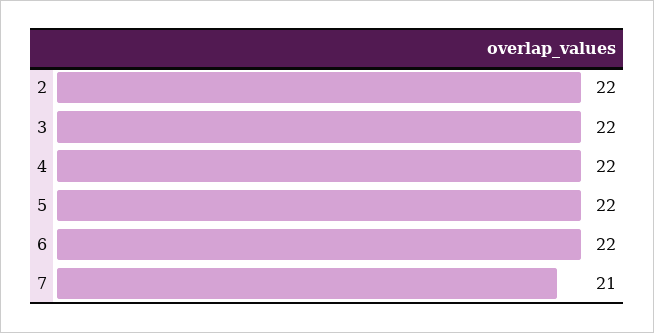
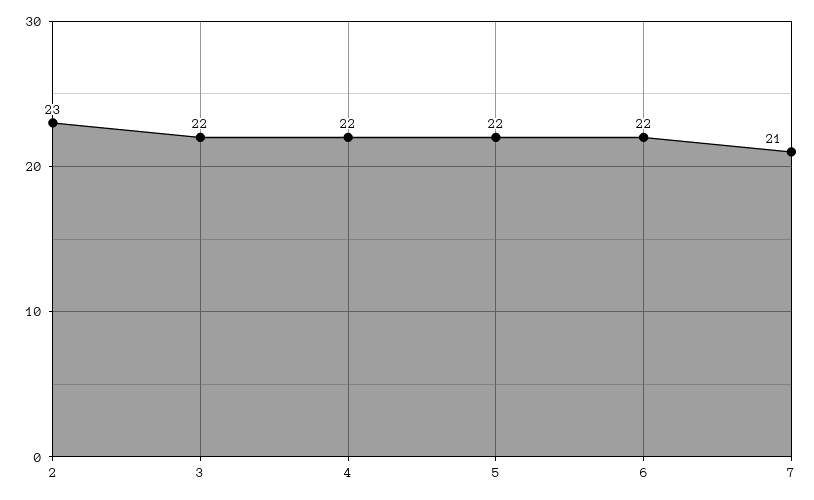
2: 22 -> 23

